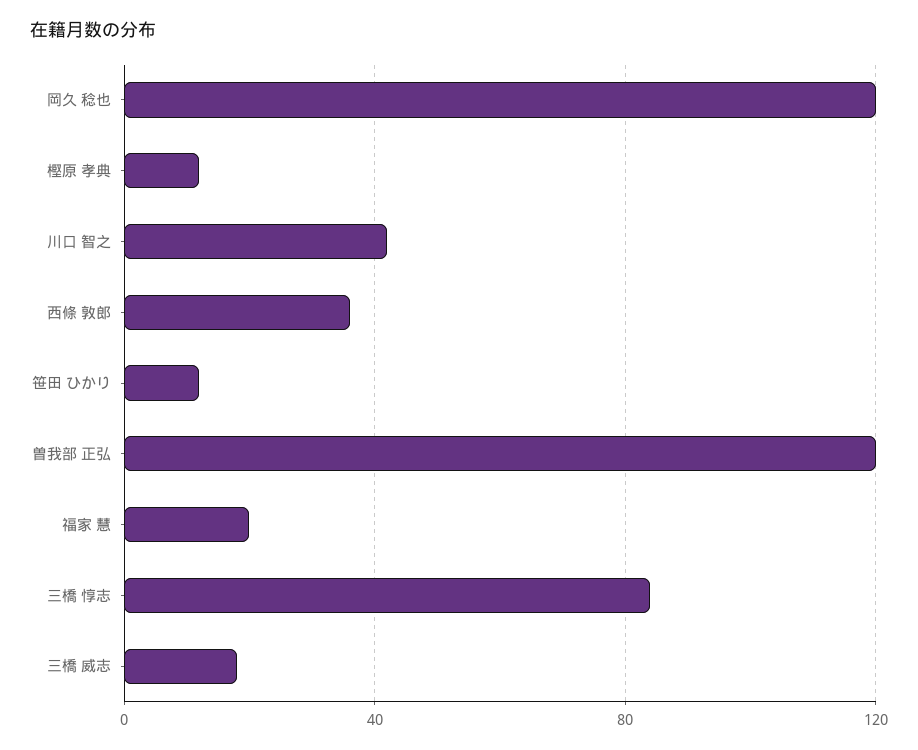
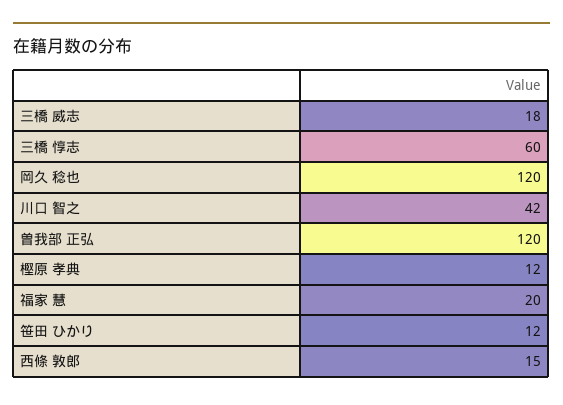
西條 敦郎: 35 -> 15
三橋 惇志: 85 -> 60

